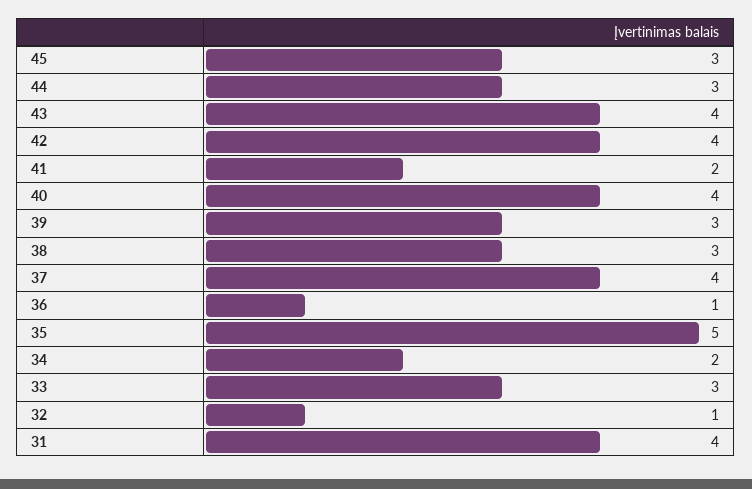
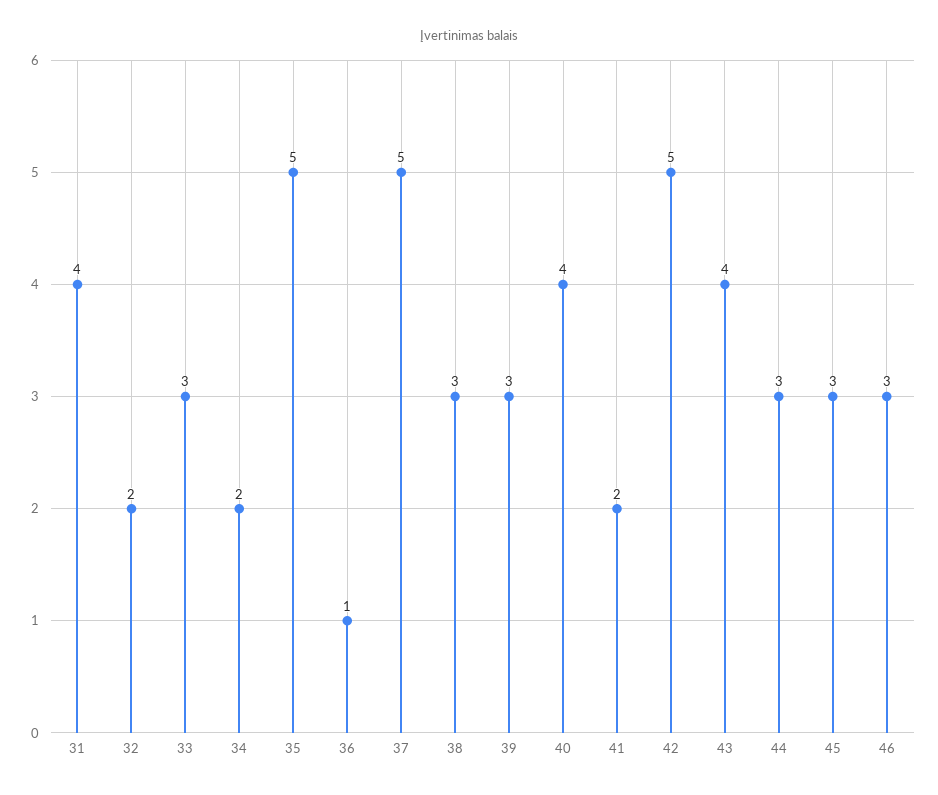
42: 4 -> 5
37: 4 -> 5
32: 1 -> 2
46: none -> 3

